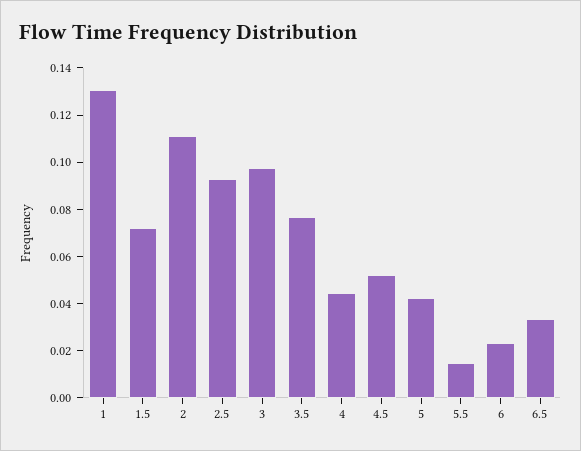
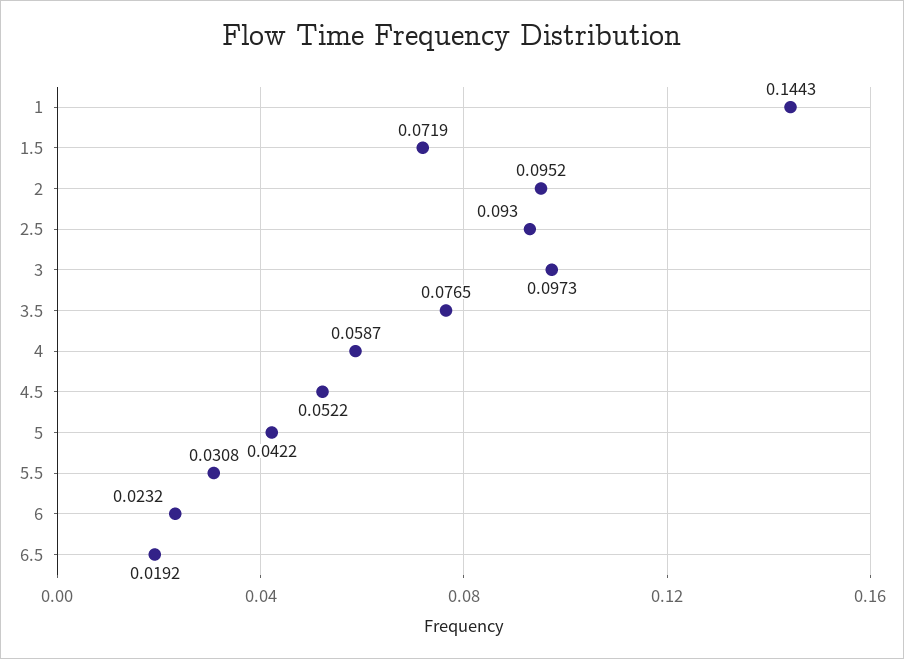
1: 0.13 -> 0.1443
2: 0.11 -> 0.0952
4: 0.045 -> 0.0587
5.5: 0.015 -> 0.0308
6.5: 0.035 -> 0.0192

